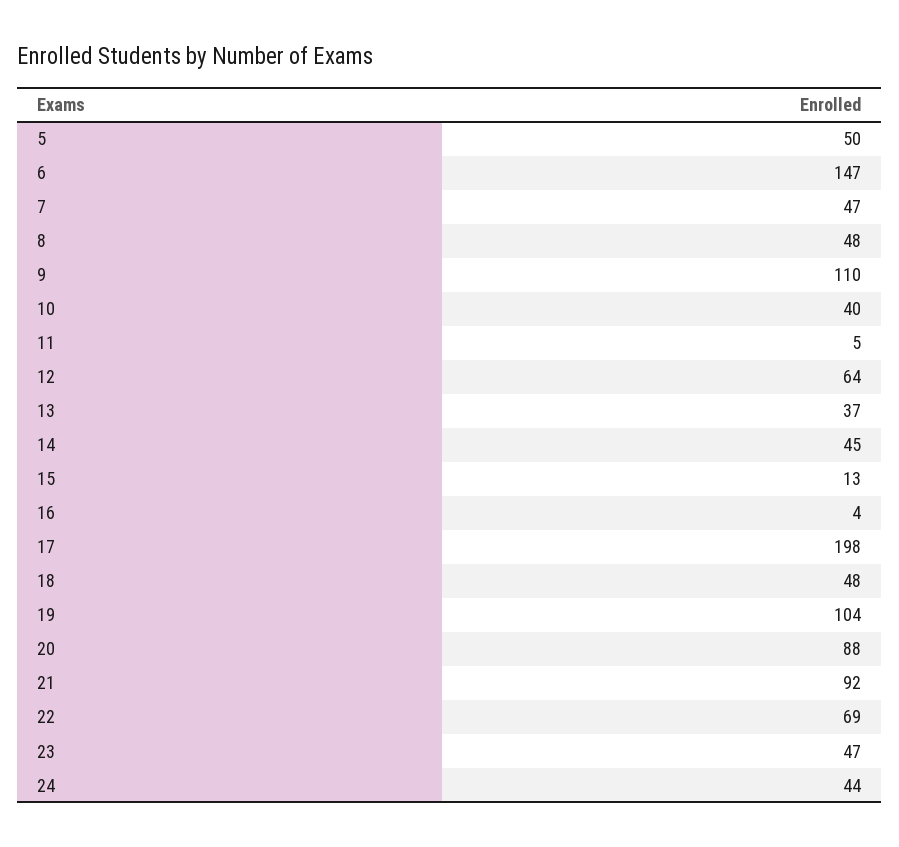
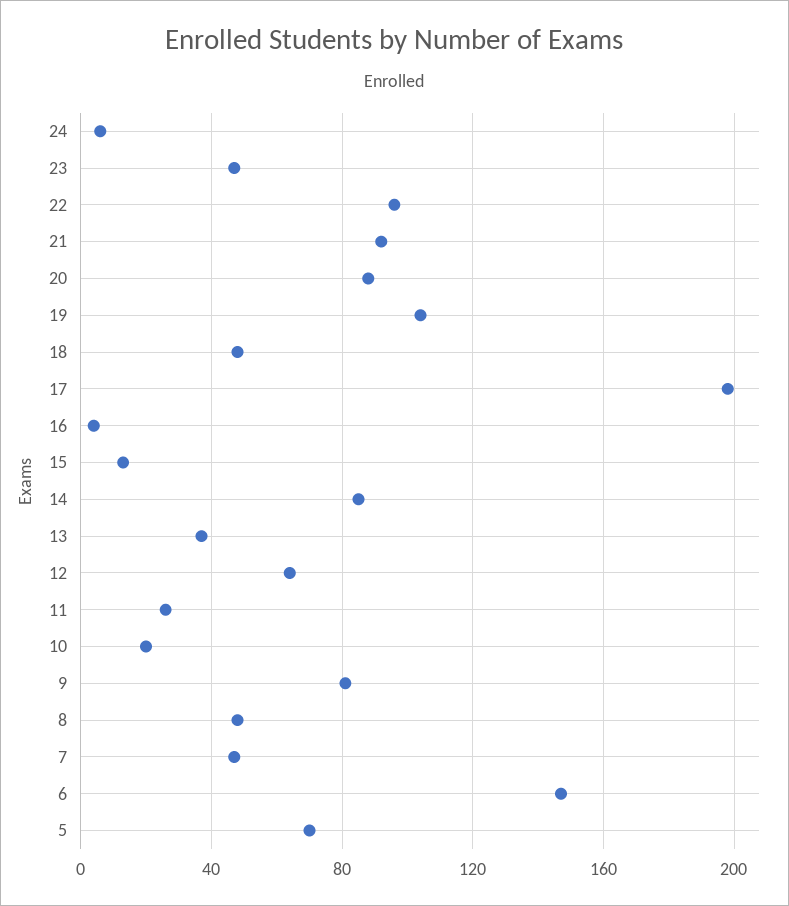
5: 50 -> 70
9: 110 -> 80
10: 40 -> 20
11: 5 -> 25
14: 45 -> 85
22: 69 -> 95
24: 44 -> 5

